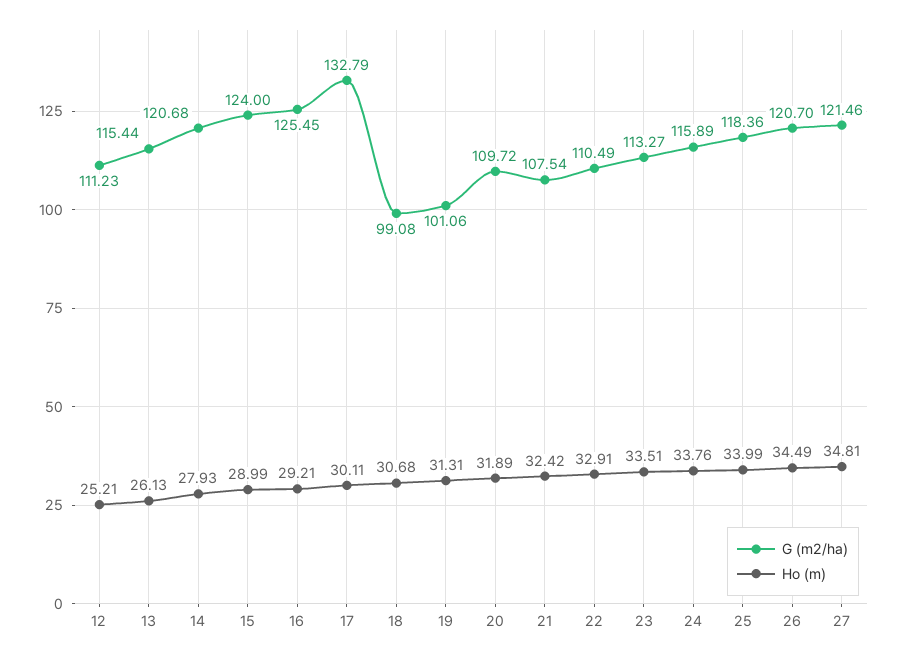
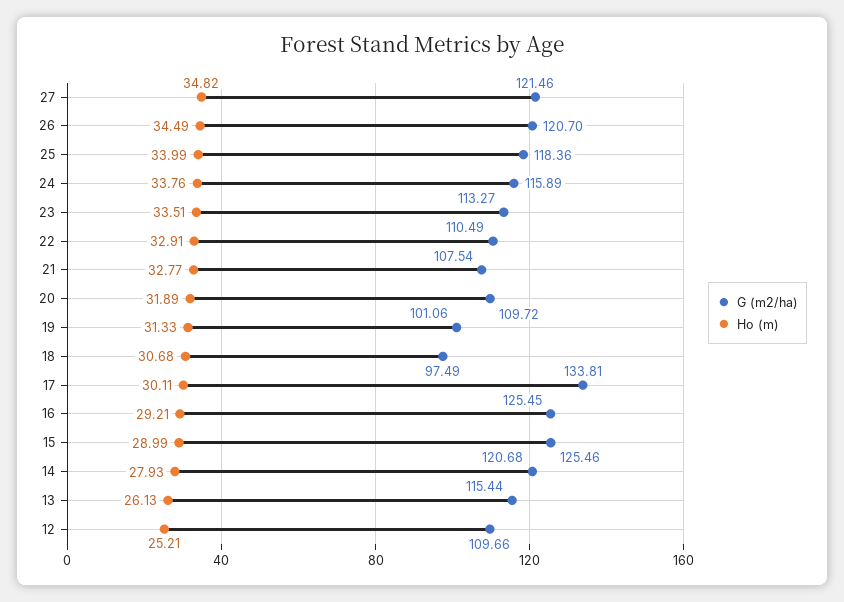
G (m2/ha), 12: 111.23 -> 109.66
G (m2/ha), 15: 124 -> 125.46
G (m2/ha), 17: 132.79 -> 133.81
G (m2/ha), 18: 99.08 -> 97.49
Ho (m), 19: 31.31 -> 31.33
Ho (m), 21: 32.42 -> 32.77
Ho (m), 27: 34.81 -> 34.82

